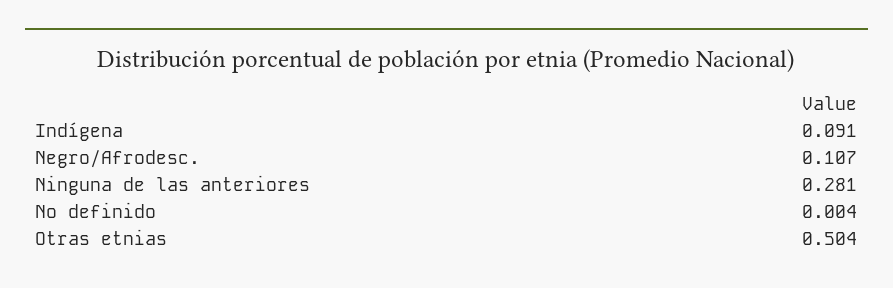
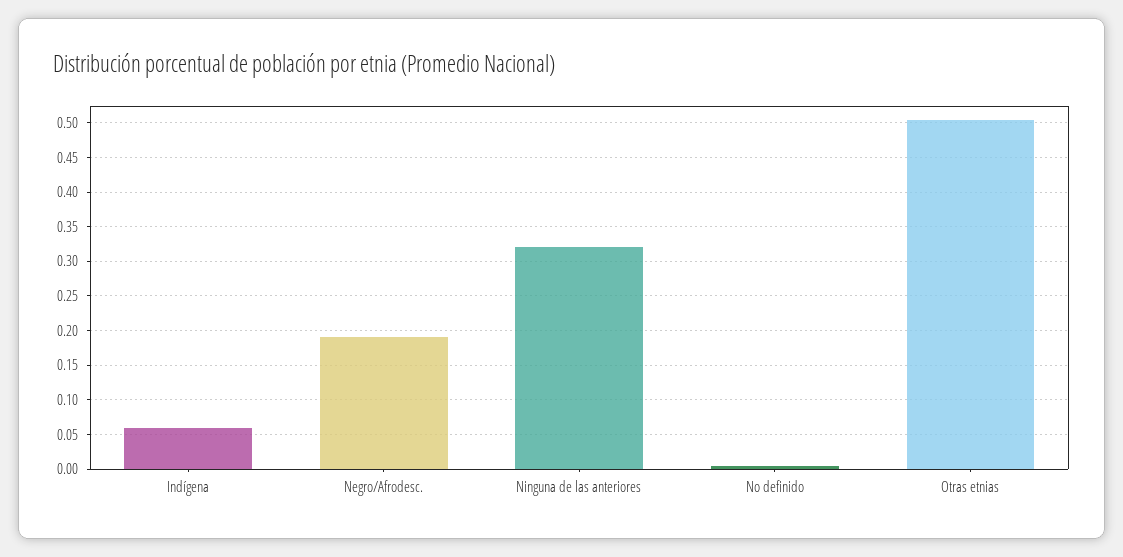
Indígena: 0.091 -> 0.06
Negro/Afrodesc.: 0.107 -> 0.19
Ninguna de las anteriores: 0.281 -> 0.32

